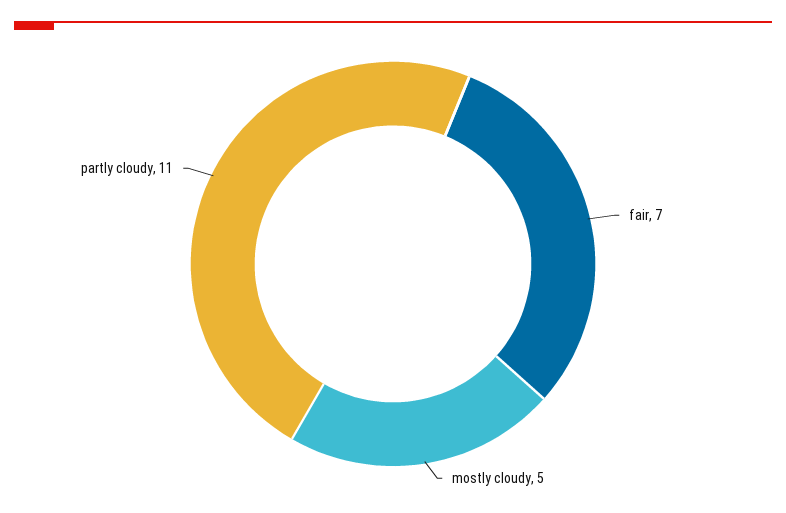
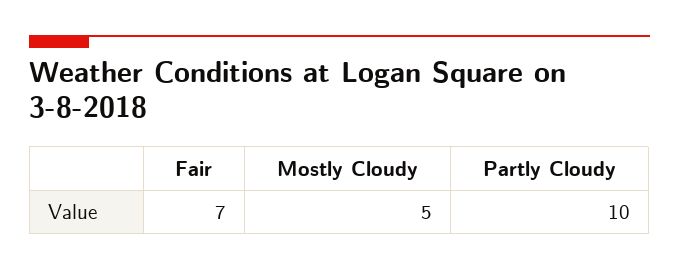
partly cloudy: 11 -> 10

